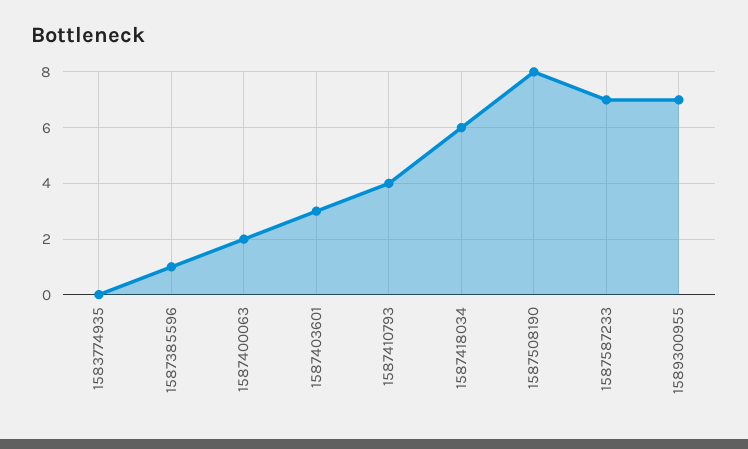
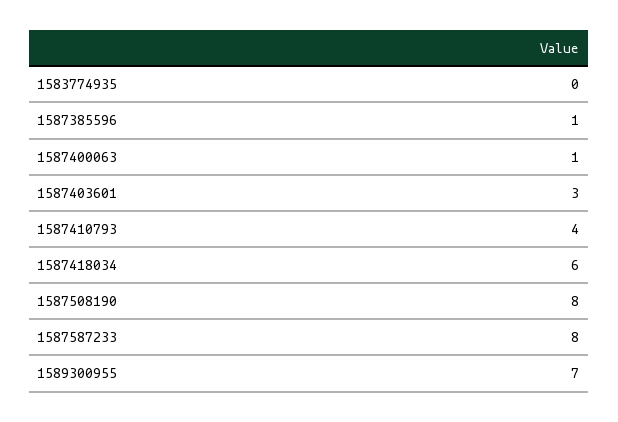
1587400063: 2 -> 1
1587587233: 7 -> 8

